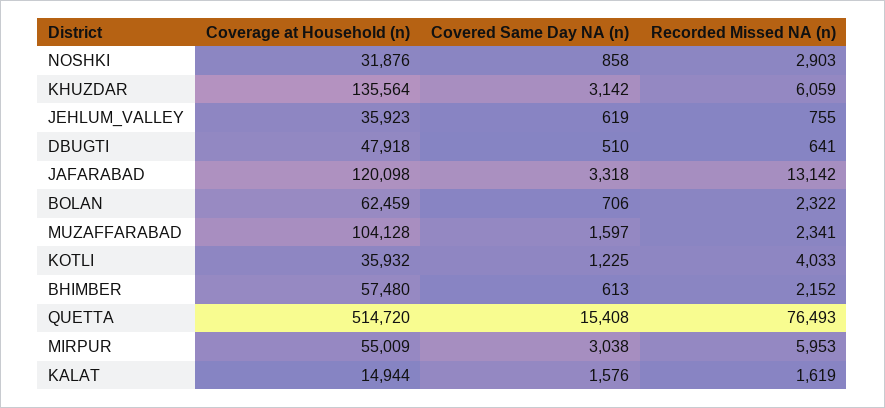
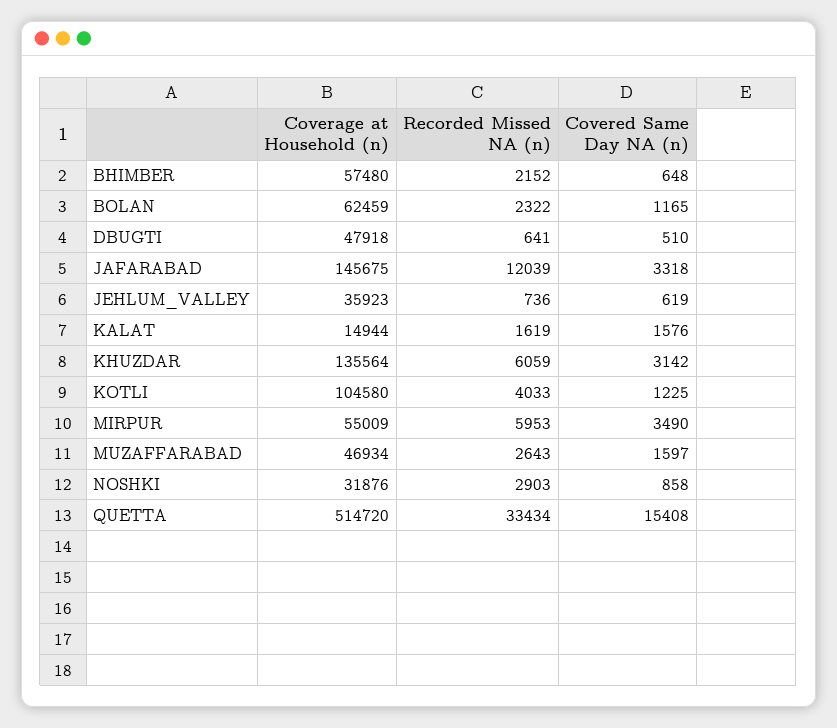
Recorded Missed NA (n), JEHLUM_VALLEY: 755 -> 736
Coverage at Household (n), JAFARABAD: 120098 -> 145675
Recorded Missed NA (n), JAFARABAD: 13142 -> 12039
Covered Same Day NA (n), BOLAN: 706 -> 1165
Coverage at Household (n), MUZAFFARABAD: 104128 -> 46934
Recorded Missed NA (n), MUZAFFARABAD: 2341 -> 2643
Coverage at Household (n), KOTLI: 35932 -> 104580
Covered Same Day NA (n), BHIMBER: 613 -> 648
Recorded Missed NA (n), QUETTA: 76493 -> 33434
Covered Same Day NA (n), MIRPUR: 3038 -> 3490

